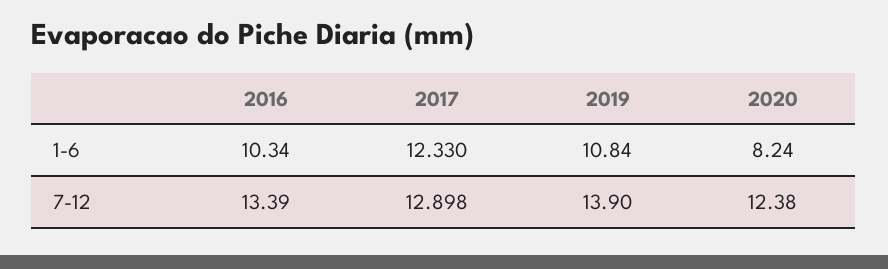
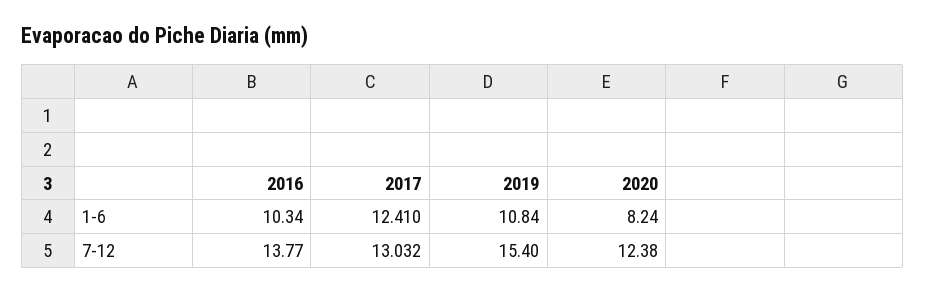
2017, 1-6: 12.33 -> 12.41
2016, 7-12: 13.39 -> 13.77
2017, 7-12: 12.898 -> 13.032
2019, 7-12: 13.9 -> 15.4

